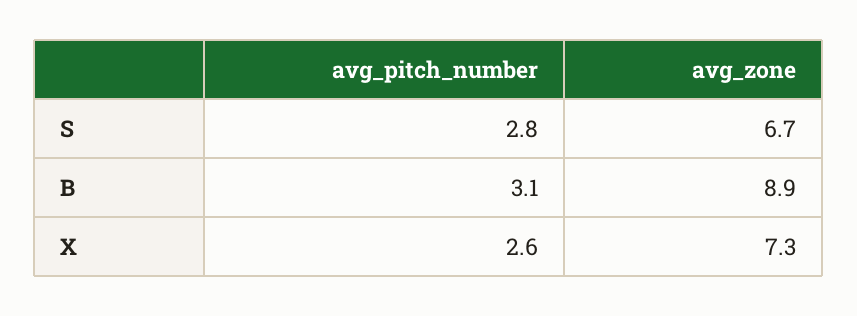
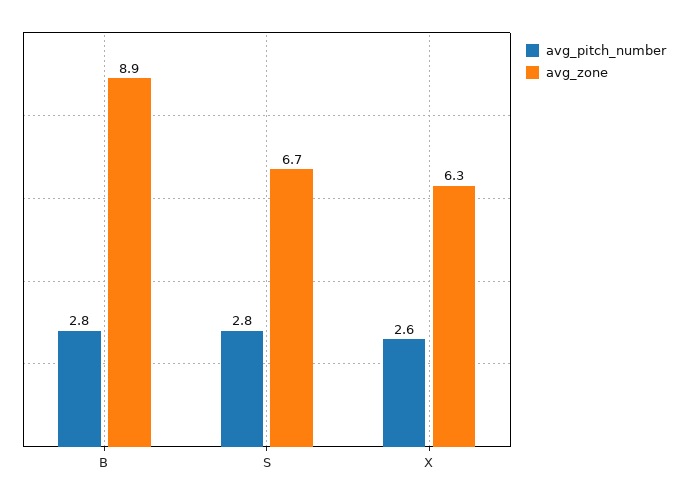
avg_pitch_number, B: 3.1 -> 2.8
avg_zone, X: 7.3 -> 6.3

